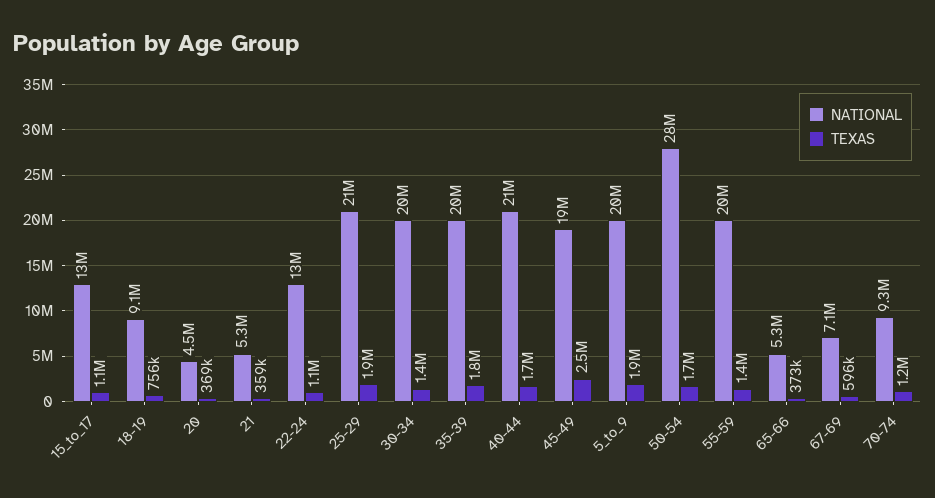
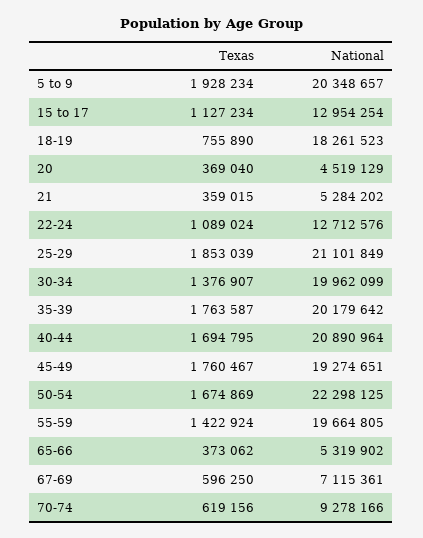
NATIONAL, 18-19: 9100000 -> 18261523
TEXAS, 45-49: 2500000 -> 1760467
NATIONAL, 50-54: 28000000 -> 22298125
TEXAS, 70-74: 1200000 -> 619156

